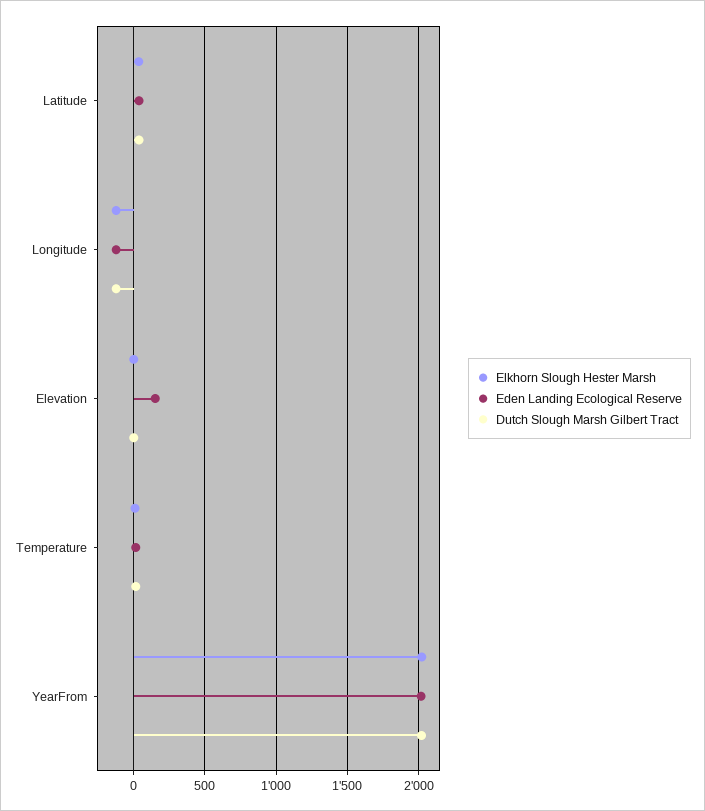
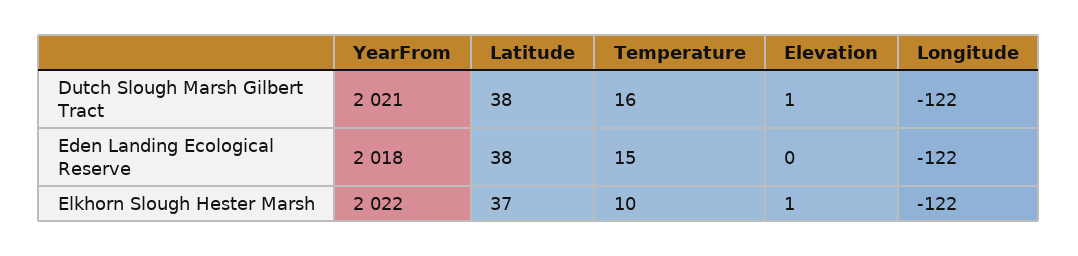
Eden Landing Ecological Reserve, Elevation: 150 -> 0

